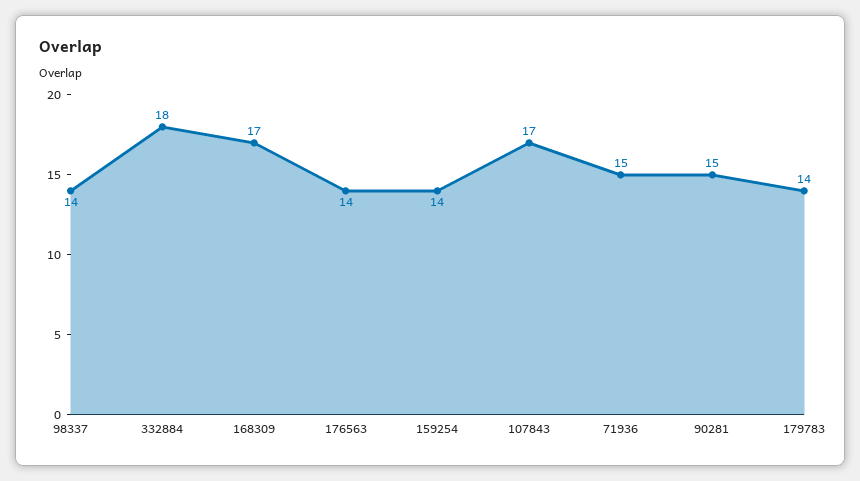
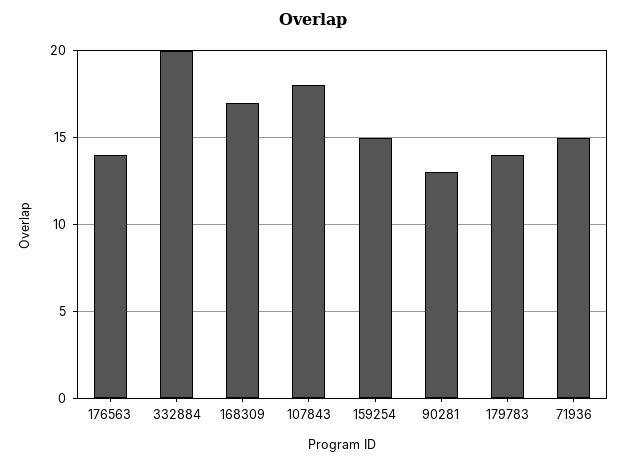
98337: 14 -> none
332884: 18 -> 20
159254: 14 -> 15
107843: 17 -> 18
90281: 15 -> 13

